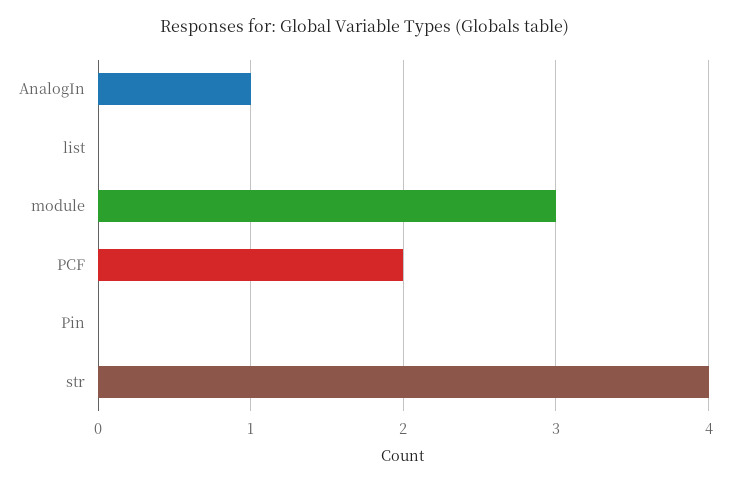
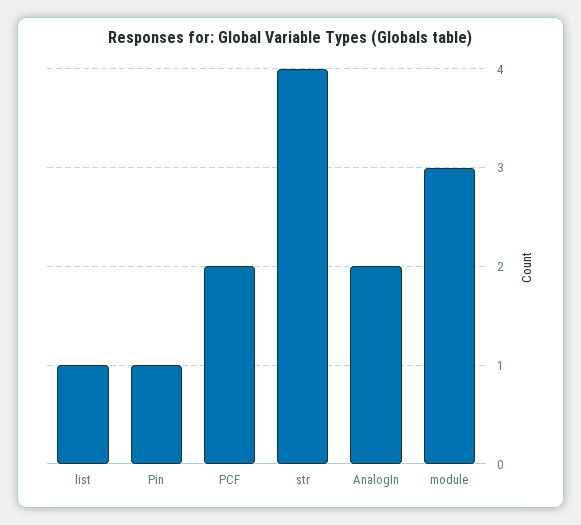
AnalogIn: 1 -> 2
list: 0 -> 1
Pin: 0 -> 1

